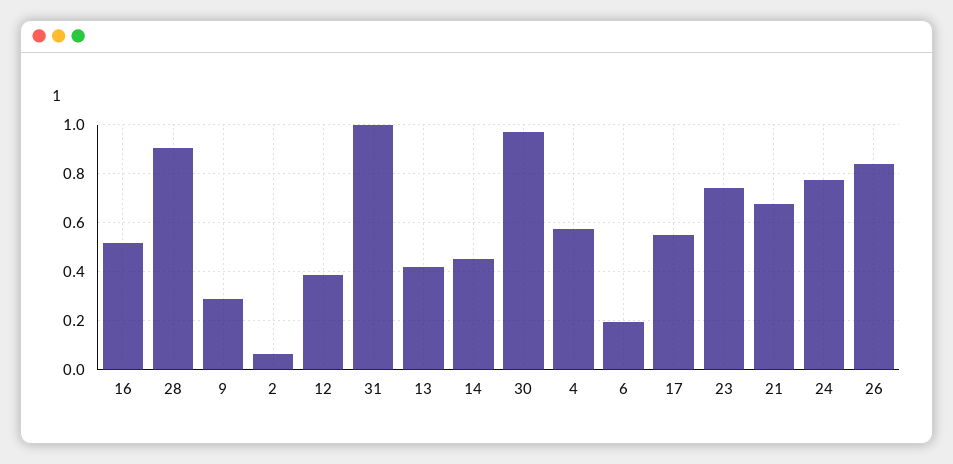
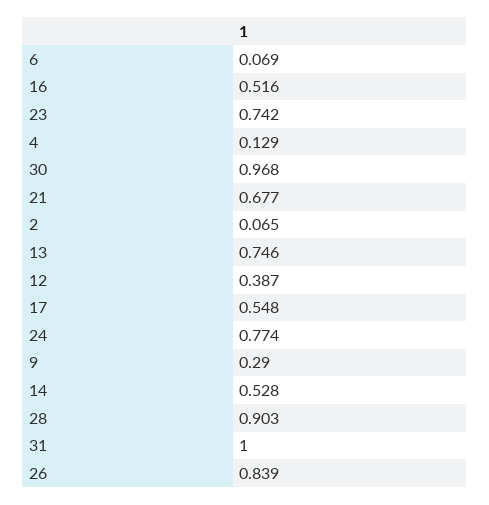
13: 0.425 -> 0.746
14: 0.45 -> 0.528
4: 0.575 -> 0.129
6: 0.2 -> 0.069

